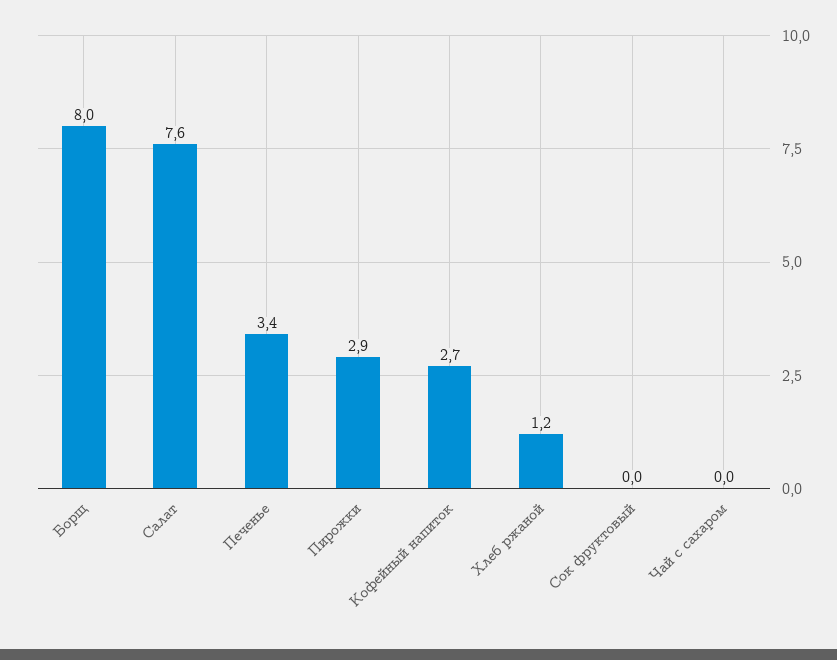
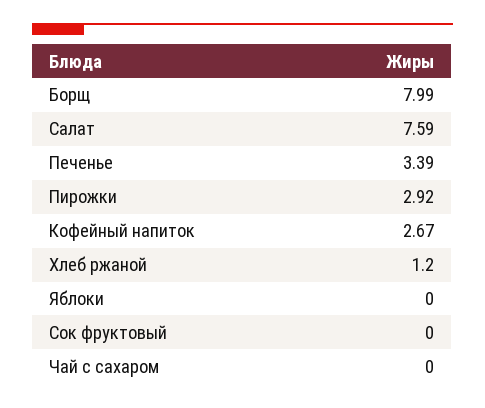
Яблоки: none -> 0

